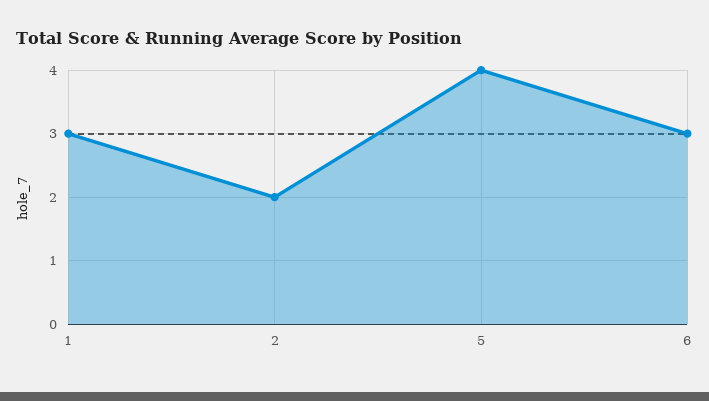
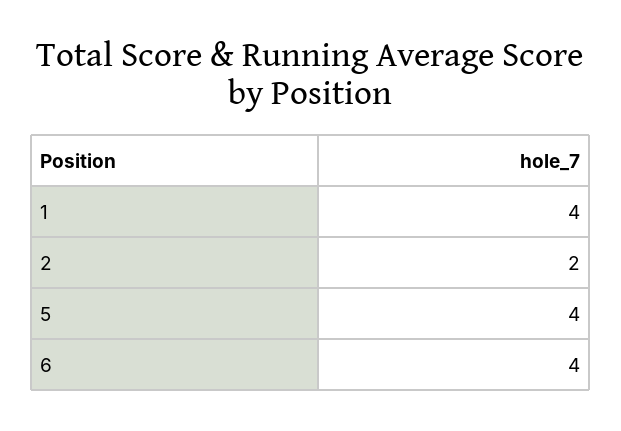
1: 3 -> 4
6: 3 -> 4

